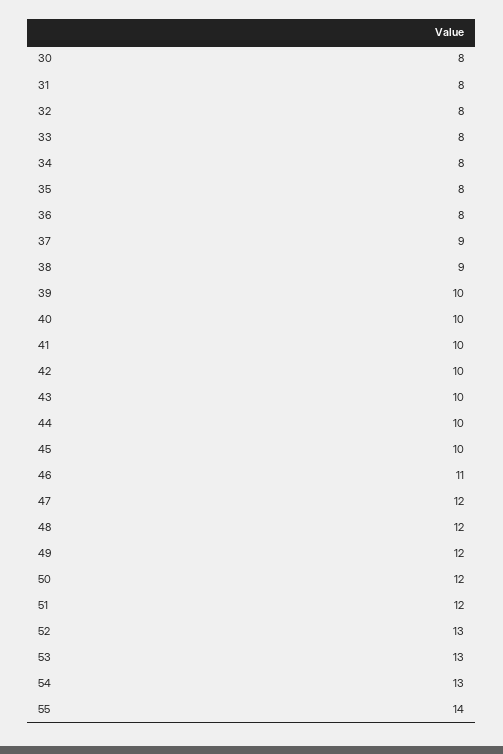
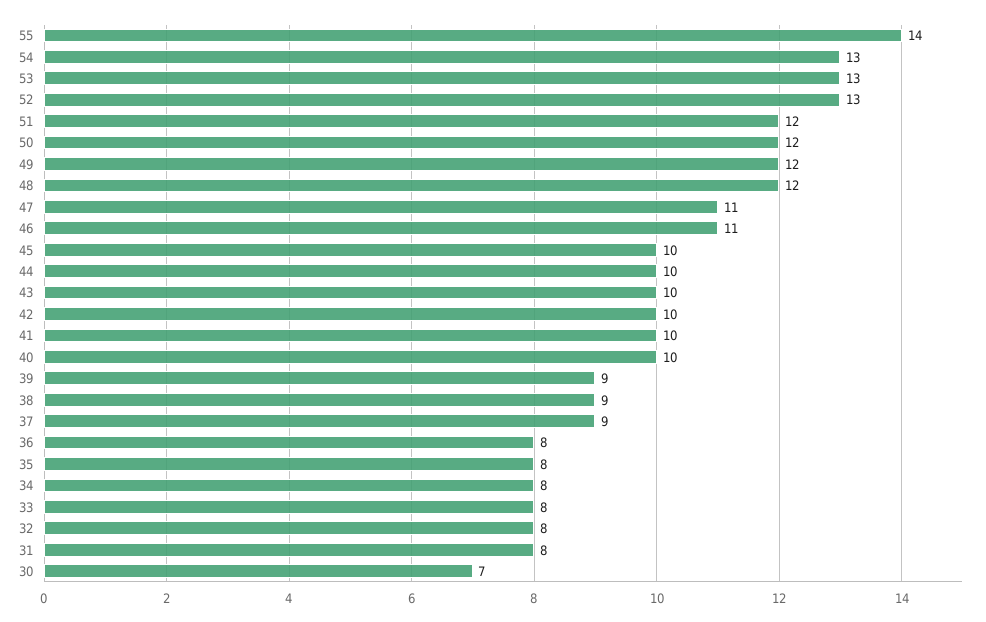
30: 8 -> 7
39: 10 -> 9
47: 12 -> 11

